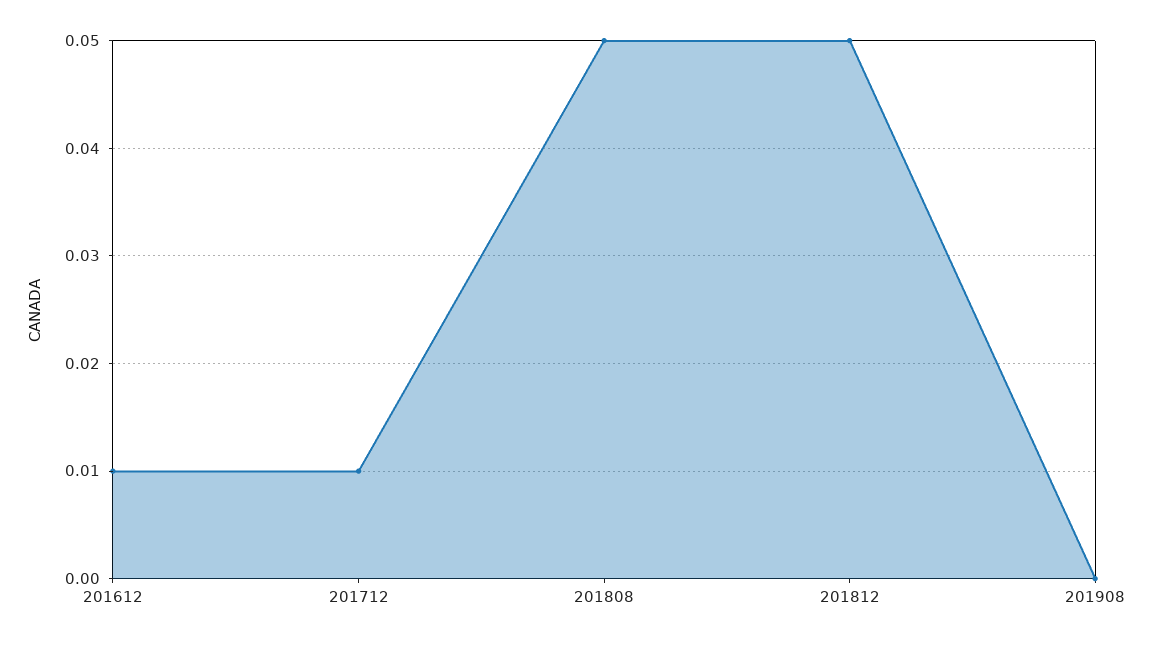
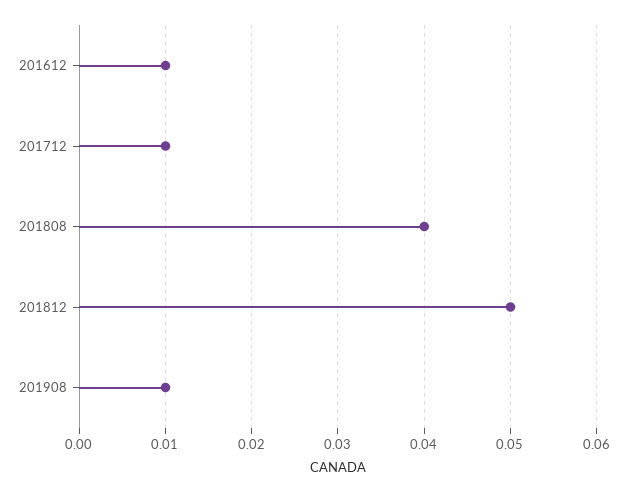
201808: 0.05 -> 0.04
201908: 0 -> 0.01

